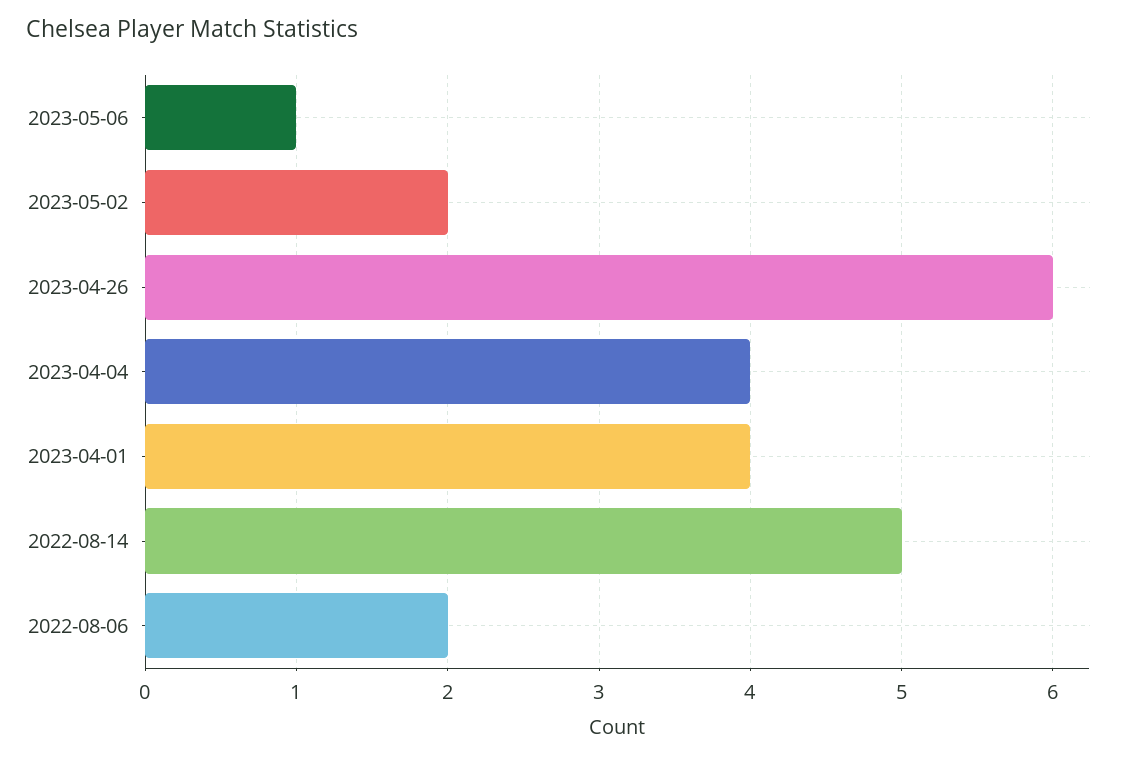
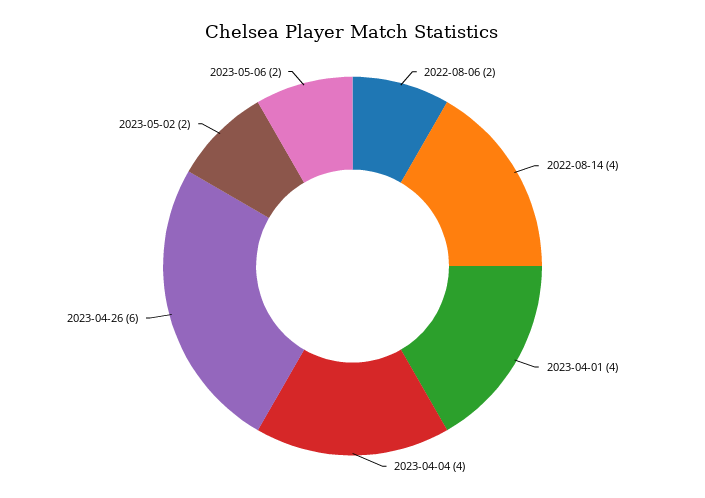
2023-05-06: 1 -> 2
2022-08-14: 5 -> 4

